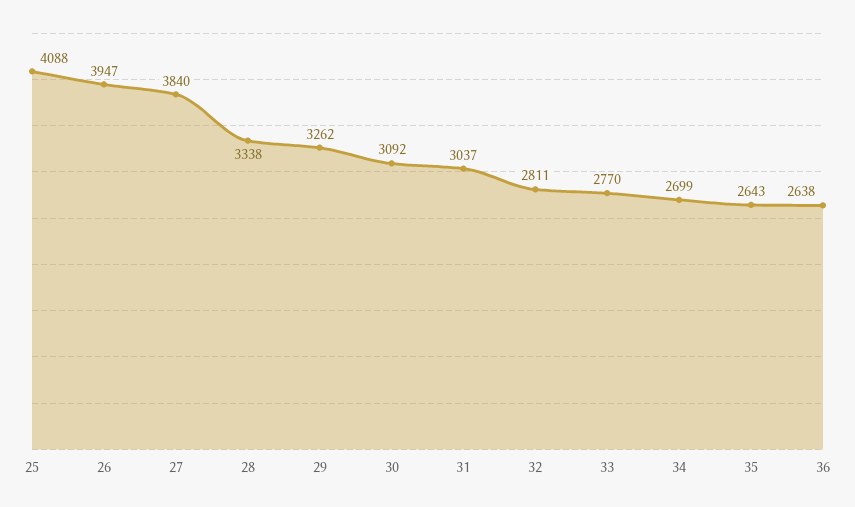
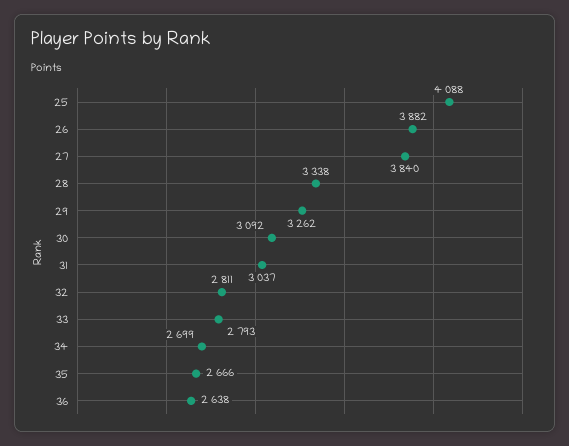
26: 3947 -> 3882
33: 2770 -> 2793
35: 2643 -> 2666

